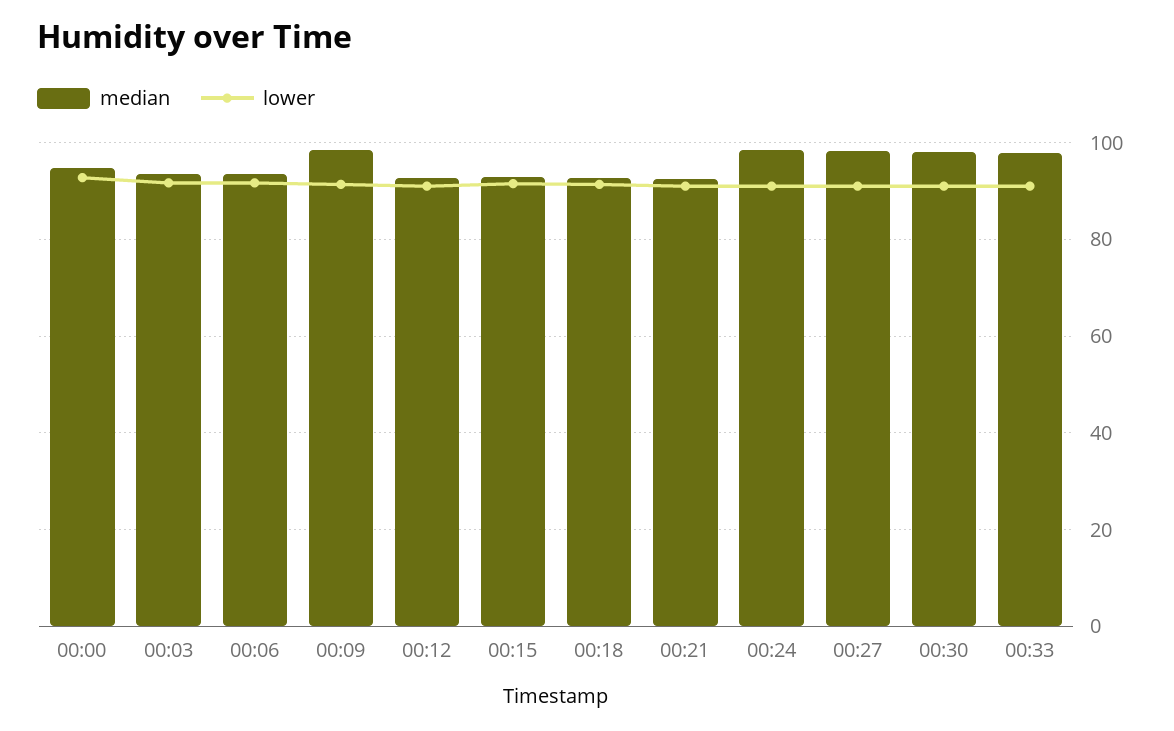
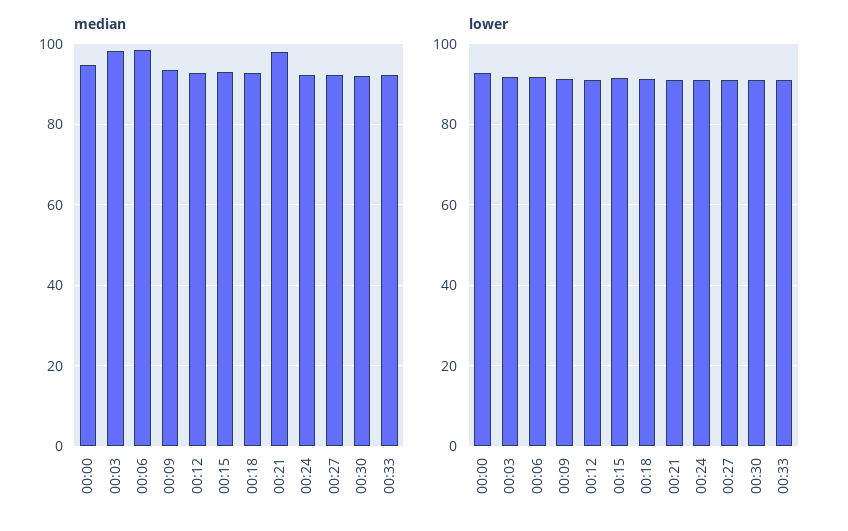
median, 00:03: 94 -> 98
median, 00:06: 94 -> 98
median, 00:09: 98 -> 94
median, 00:21: 92 -> 98
median, 00:24: 98 -> 92
median, 00:27: 98 -> 92
median, 00:30: 98 -> 92
median, 00:33: 98 -> 92

